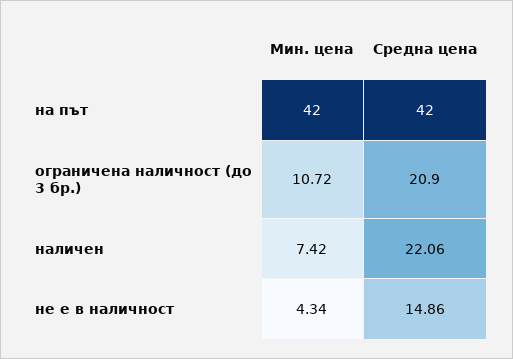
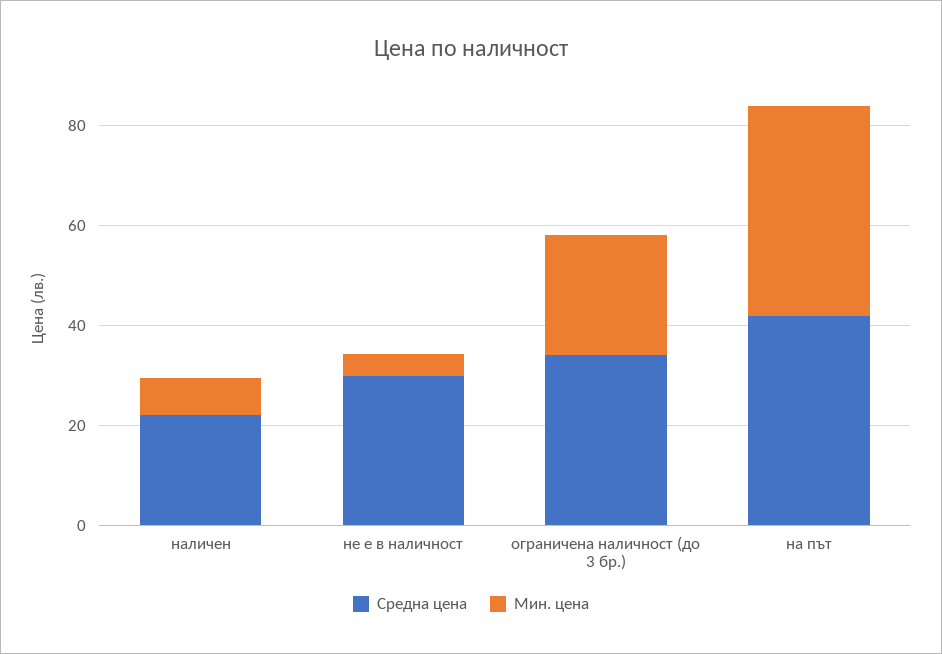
Мин. цена, ограничена наличност (до 3 бр.): 10.72 -> 25
Средна цена, ограничена наличност (до 3 бр.): 20.9 -> 35
Средна цена, не е в наличност: 14.86 -> 30

